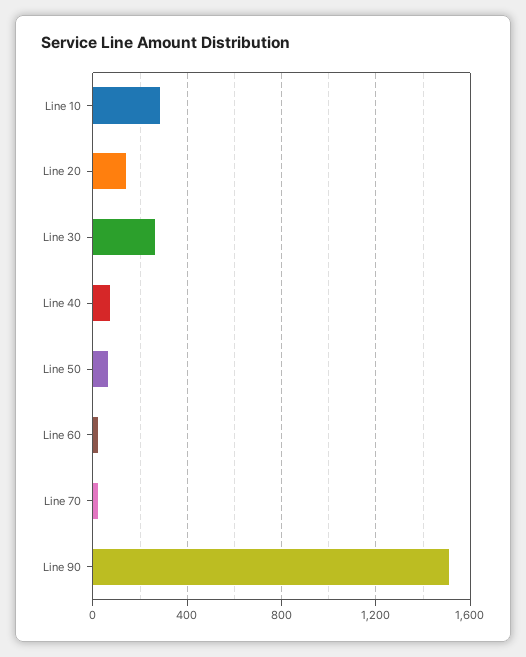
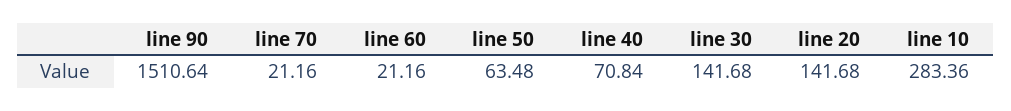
Line 30: 250 -> 141.68

